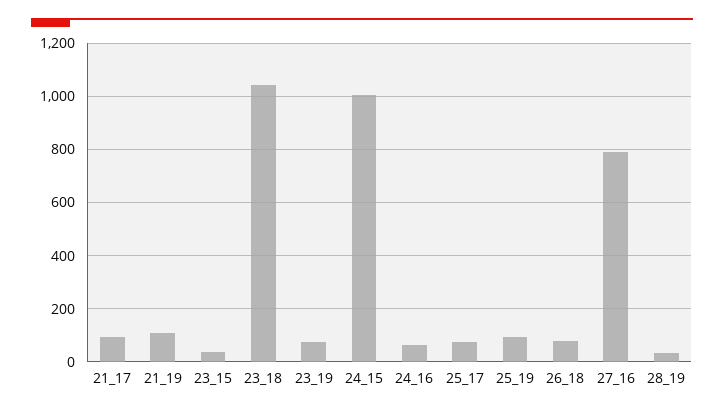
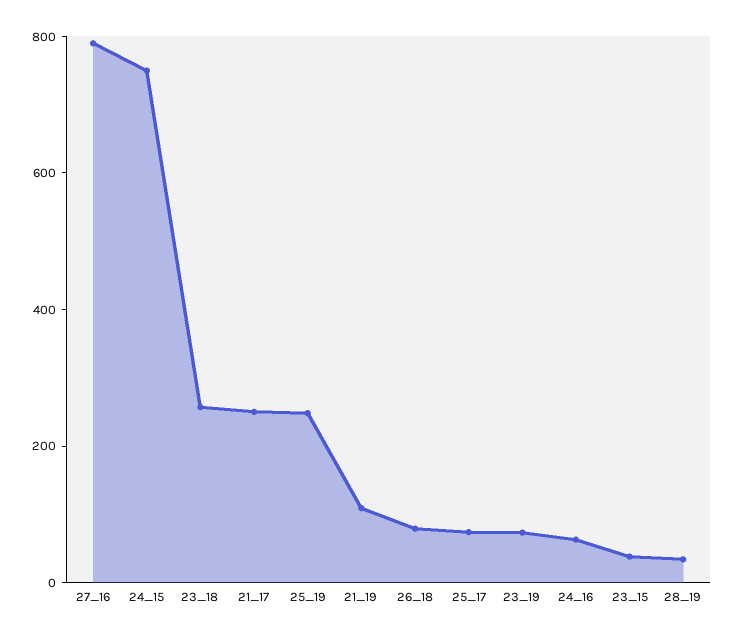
21_17: 100 -> 250
23_18: 1050 -> 250
24_15: 1000 -> 750
25_19: 100 -> 250

